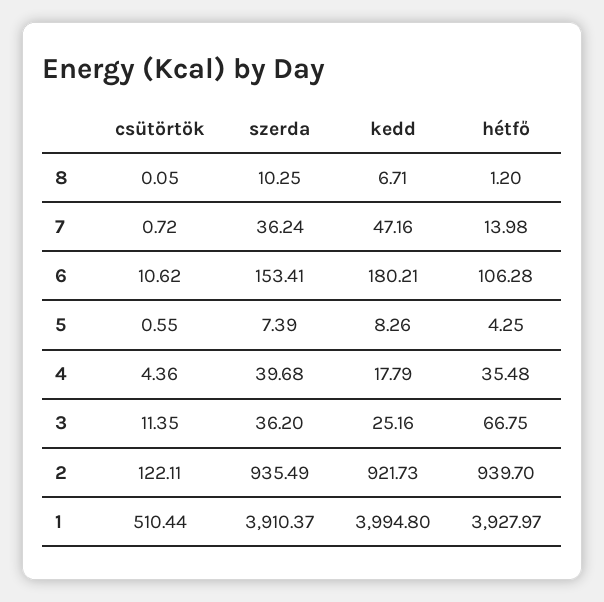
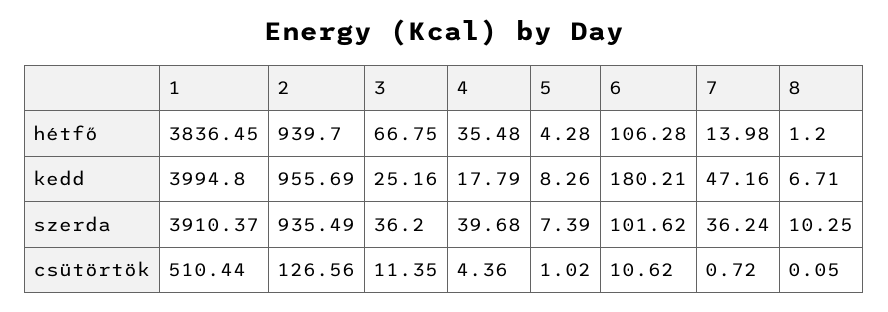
szerda, 6: 153.41 -> 101.62
csütörtök, 5: 0.55 -> 1.02
hétfő, 5: 4.25 -> 4.28
csütörtök, 2: 122.11 -> 126.56
kedd, 2: 921.73 -> 955.69
hétfő, 1: 3927.97 -> 3836.45

